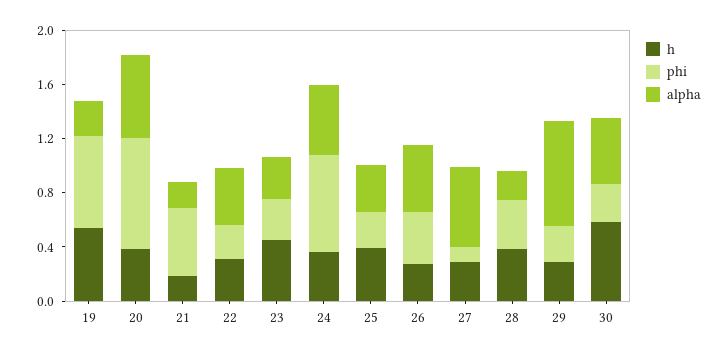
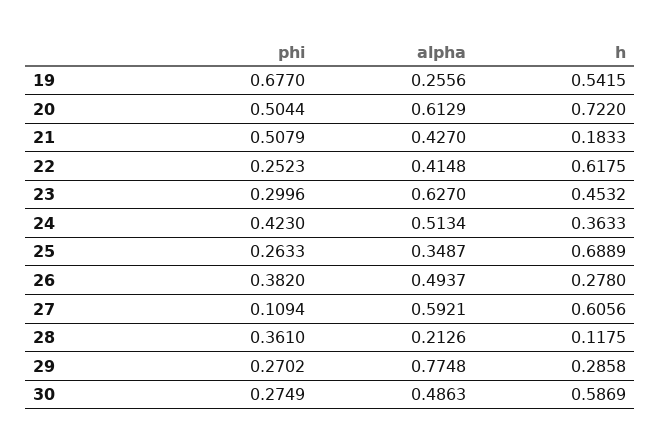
h, 20: 0.4 -> 0.722
phi, 20: 0.8 -> 0.5044
alpha, 21: 0.2 -> 0.427
h, 22: 0.3 -> 0.6175
alpha, 23: 0.3 -> 0.627
phi, 24: 0.7 -> 0.423
h, 25: 0.4 -> 0.6889
h, 27: 0.3 -> 0.6056
h, 28: 0.4 -> 0.1175

